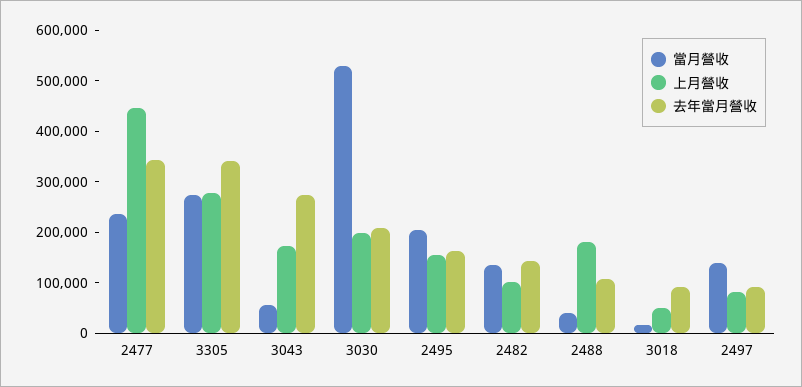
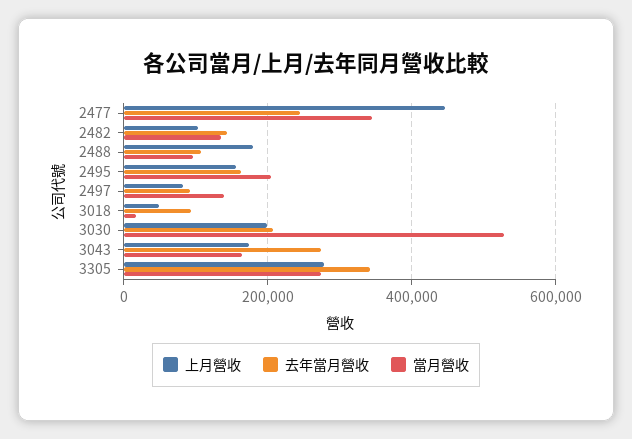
當月營收, 2477: 240000 -> 340000
去年當月營收, 2477: 340000 -> 240000
當月營收, 3043: 60000 -> 160000
當月營收, 2488: 40000 -> 100000

